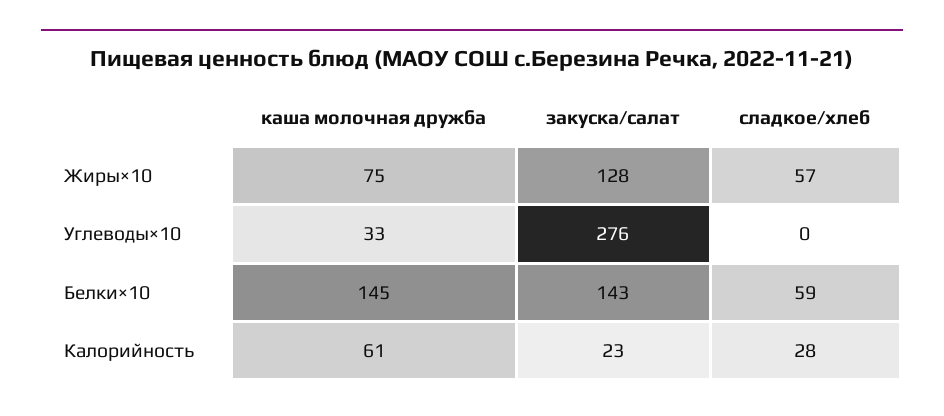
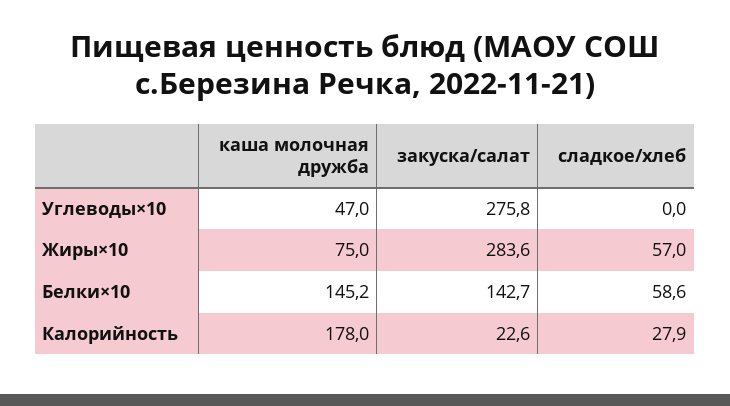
закуска/салат, Жиры×10: 128 -> 283.6
каша молочная дружба, Углеводы×10: 33 -> 47
каша молочная дружба, Калорийность: 61 -> 178

